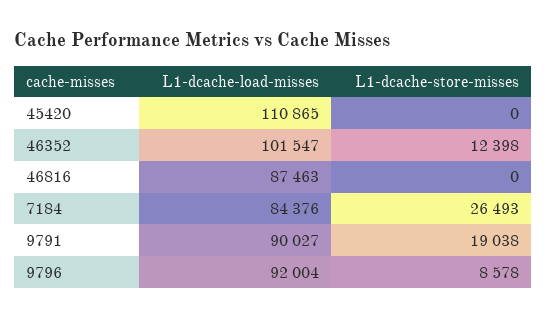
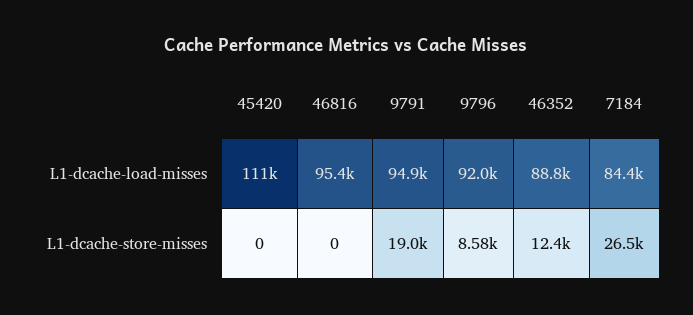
L1-dcache-load-misses, 46352: 101547 -> 88800
L1-dcache-load-misses, 46816: 87463 -> 95400
L1-dcache-load-misses, 9791: 90027 -> 94900

